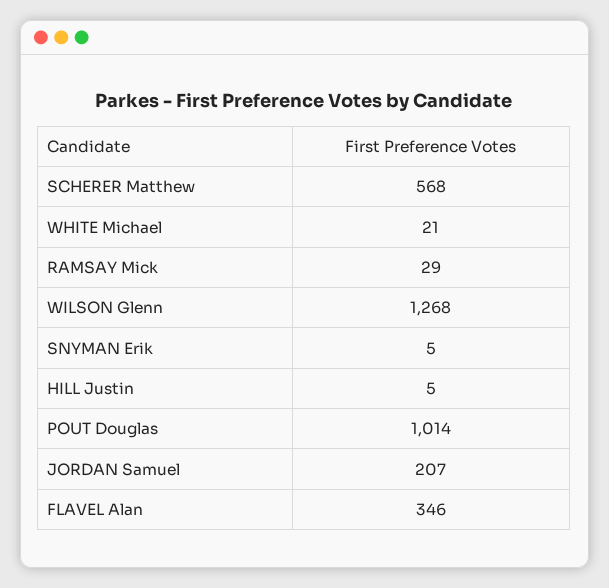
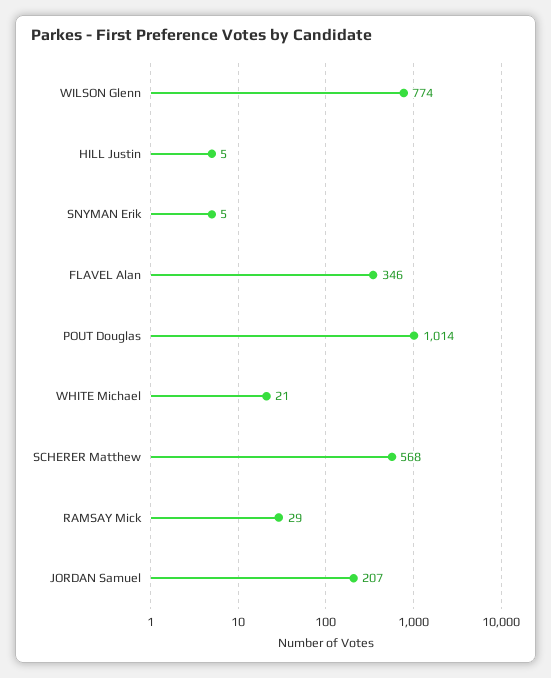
WILSON Glenn: 1268 -> 774

